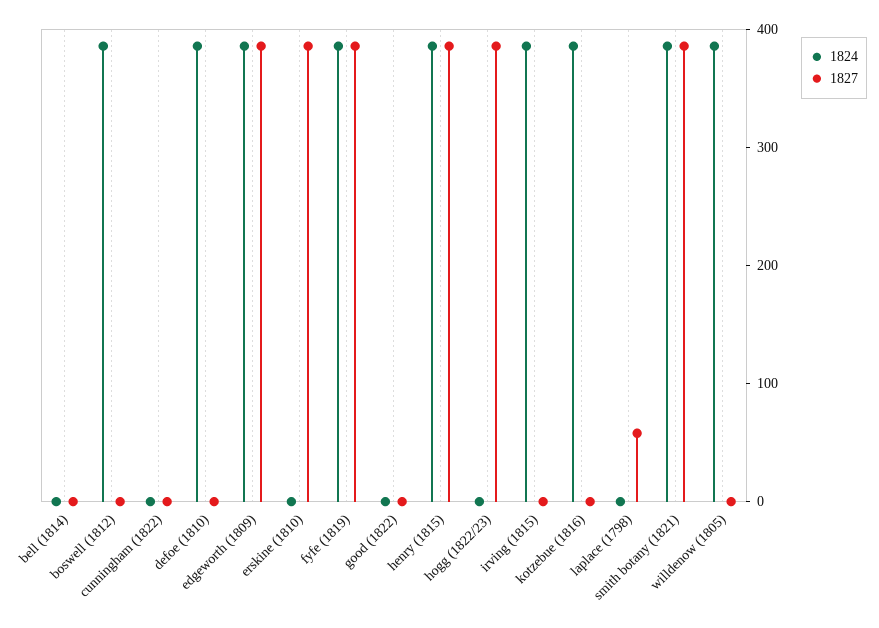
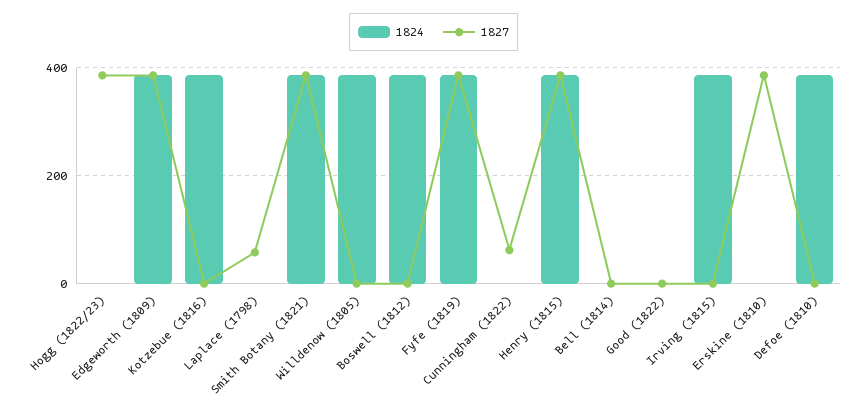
1827, cunningham (1822): 0 -> 60

